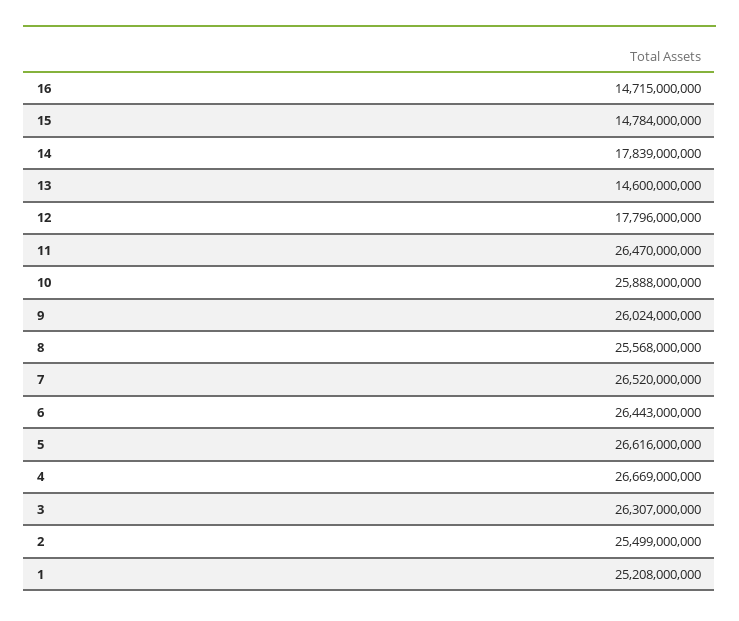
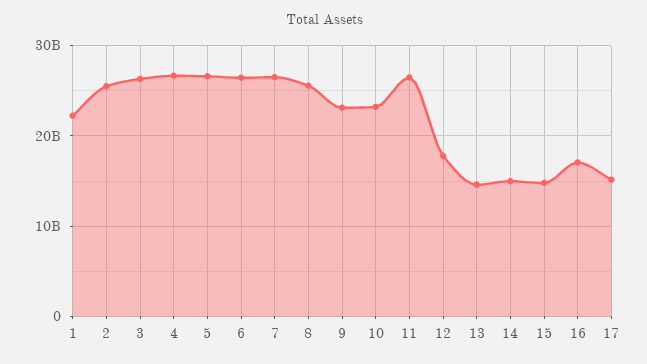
16: 14715000000 -> 17000000000
14: 17839000000 -> 15000000000
10: 25888000000 -> 23000000000
9: 26024000000 -> 23000000000
1: 25208000000 -> 22000000000
17: none -> 15000000000

